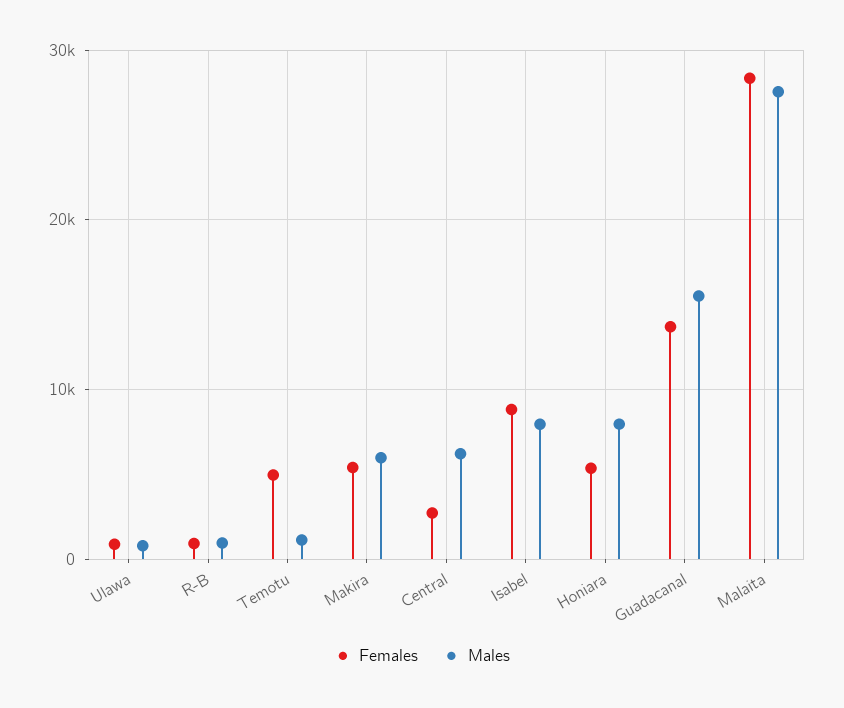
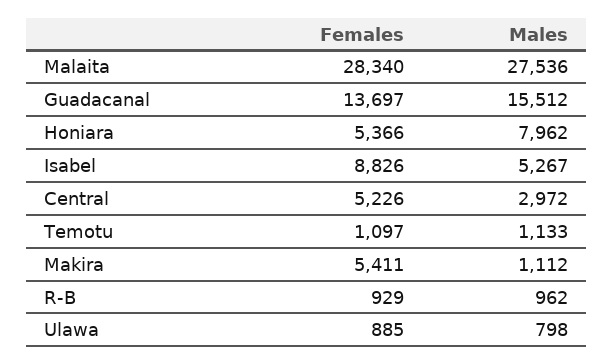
Females, Temotu: 5000 -> 1097
Males, Makira: 6000 -> 1112
Females, Central: 3000 -> 5226
Males, Central: 6000 -> 2972
Males, Isabel: 8000 -> 5267

